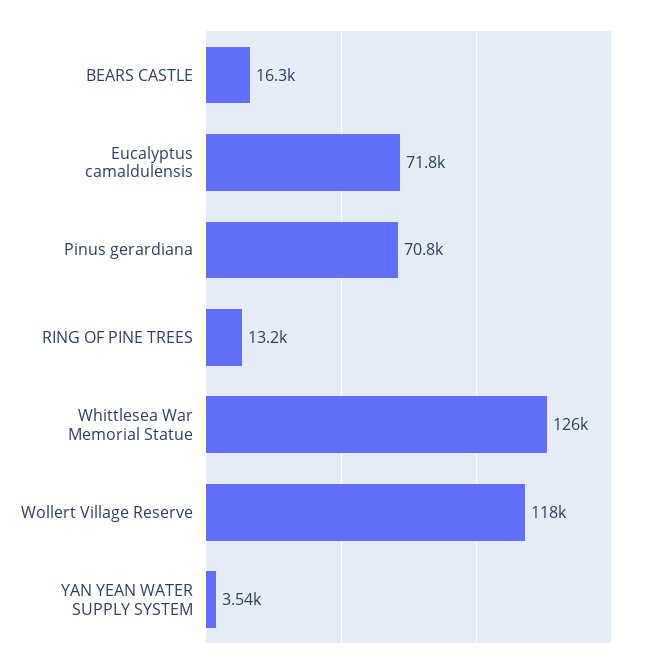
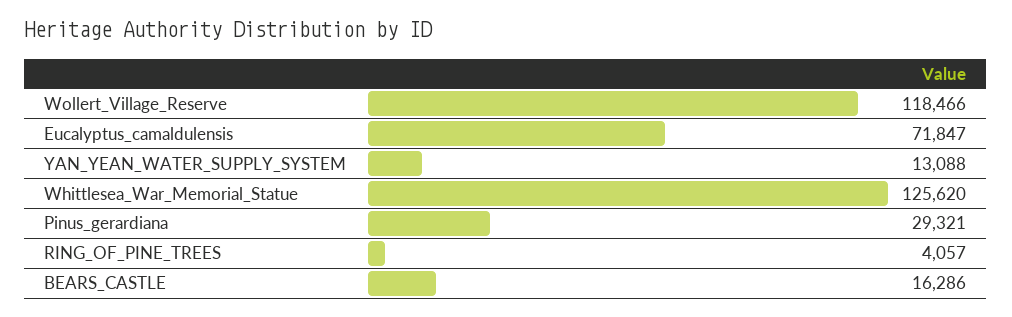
Pinus gerardiana: 70800 -> 29321
RING OF PINE TREES: 13200 -> 4057
YAN YEAN WATER SUPPLY SYSTEM: 3540 -> 13088

